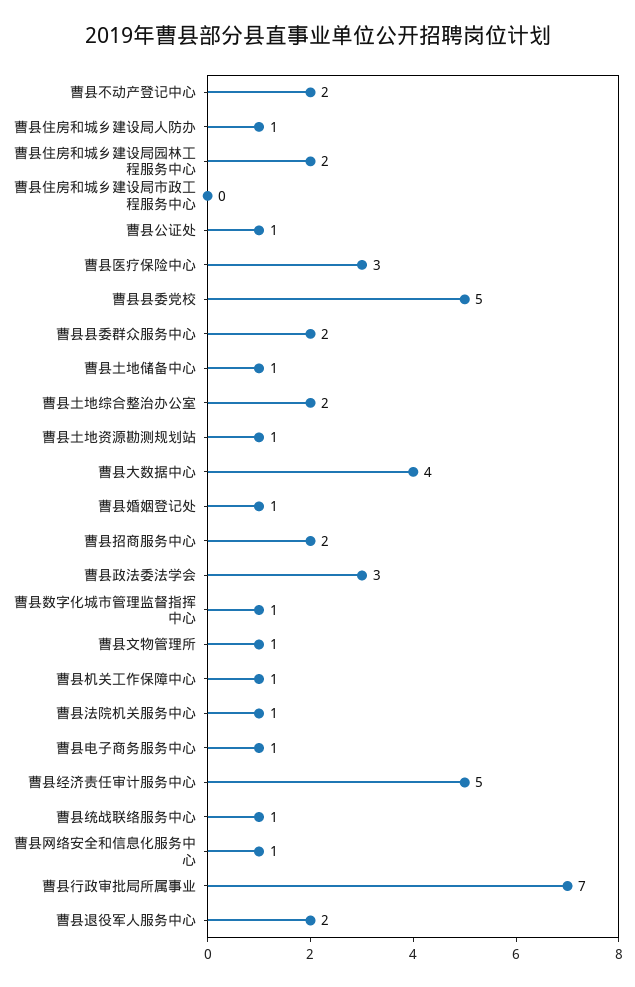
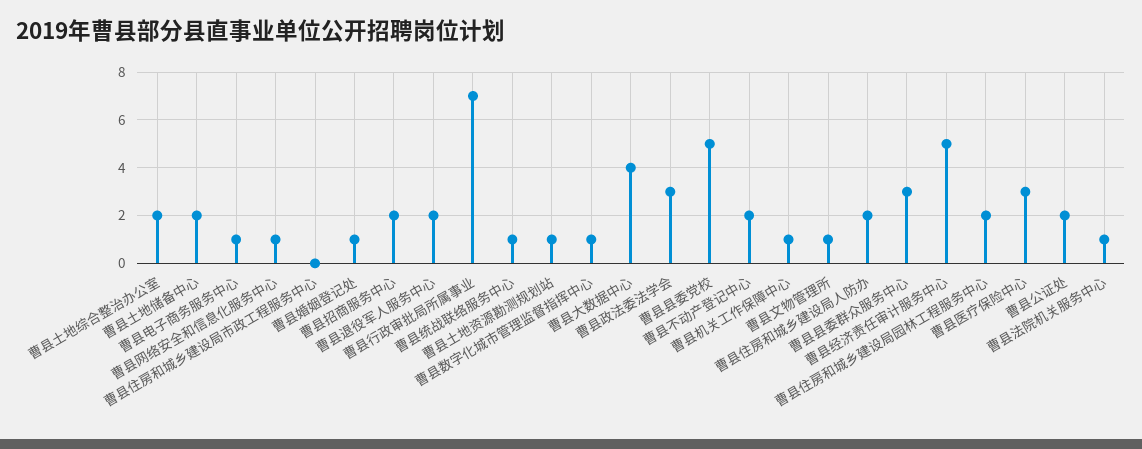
曹县住房和城乡建设局人防办: 1 -> 2
曹县公证处: 1 -> 2
曹县县委群众服务中心: 2 -> 3
曹县土地储备中心: 1 -> 2

